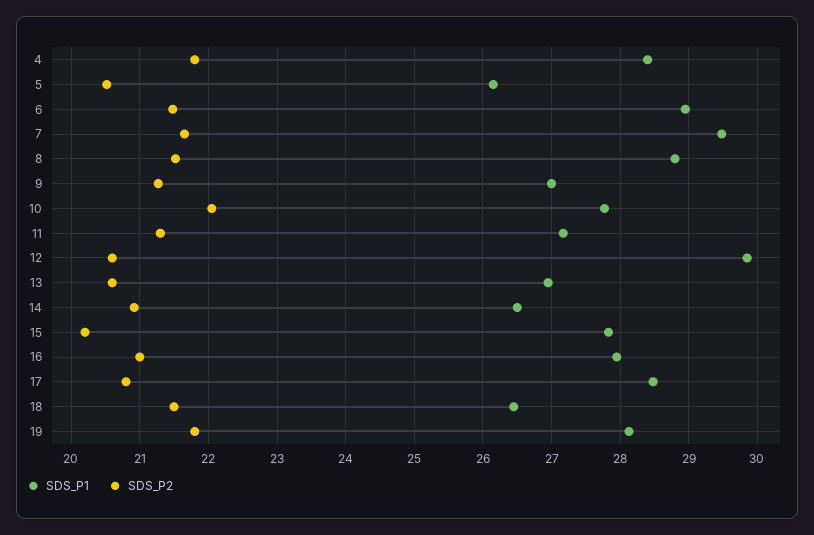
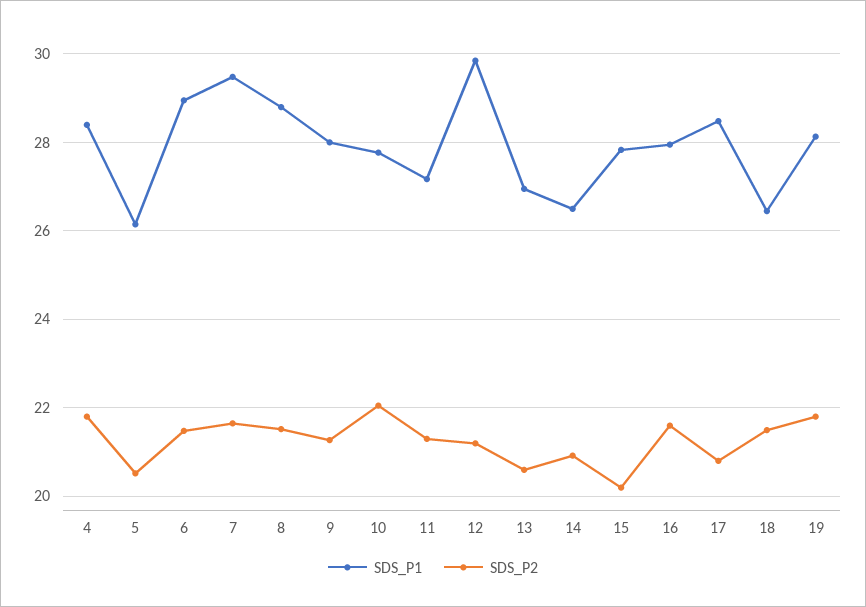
SDS_P1, 9: 27 -> 28
SDS_P2, 12: 20.6 -> 21.2
SDS_P2, 16: 21 -> 21.6

